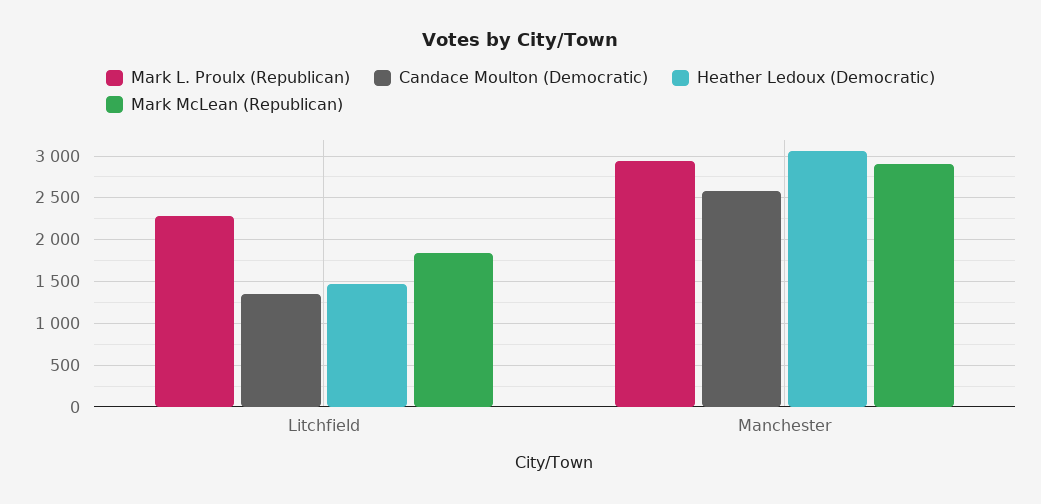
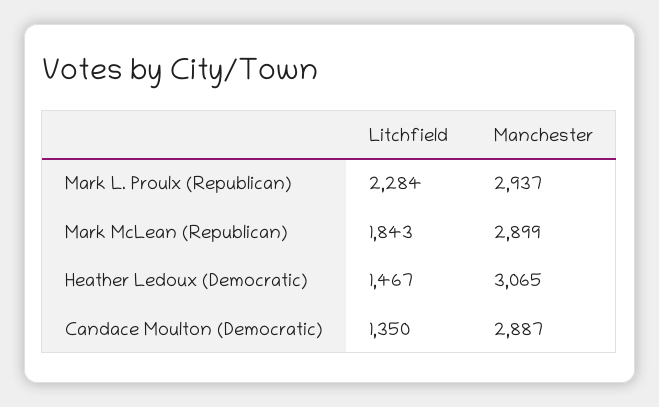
Candace Moulton (Democratic), Manchester: 2600 -> 2887

